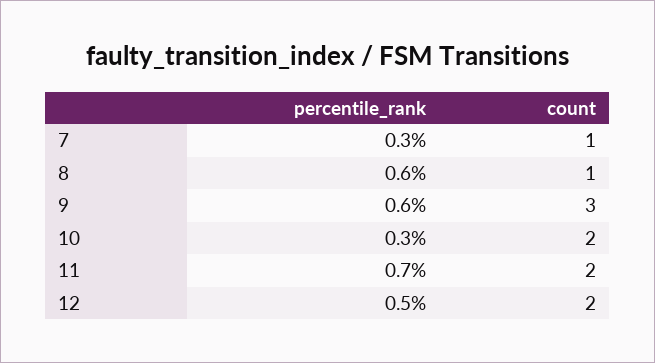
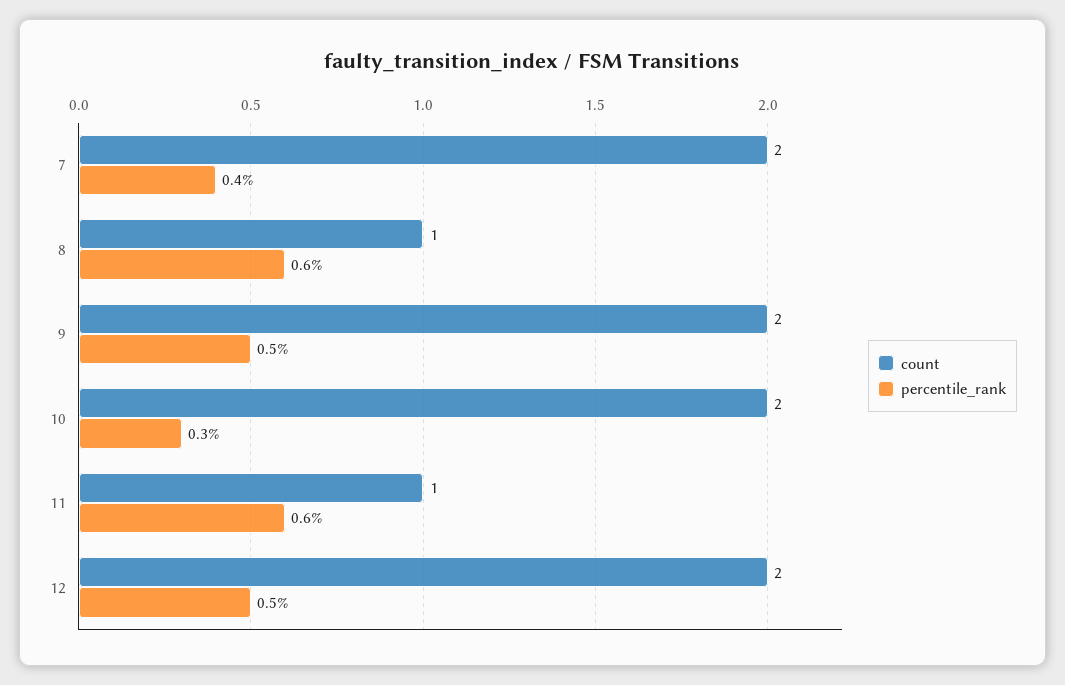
percentile_rank, 7: 0.3 -> 0.4
count, 7: 1 -> 2
percentile_rank, 9: 0.6 -> 0.5
count, 9: 3 -> 2
percentile_rank, 11: 0.7 -> 0.6
count, 11: 2 -> 1

